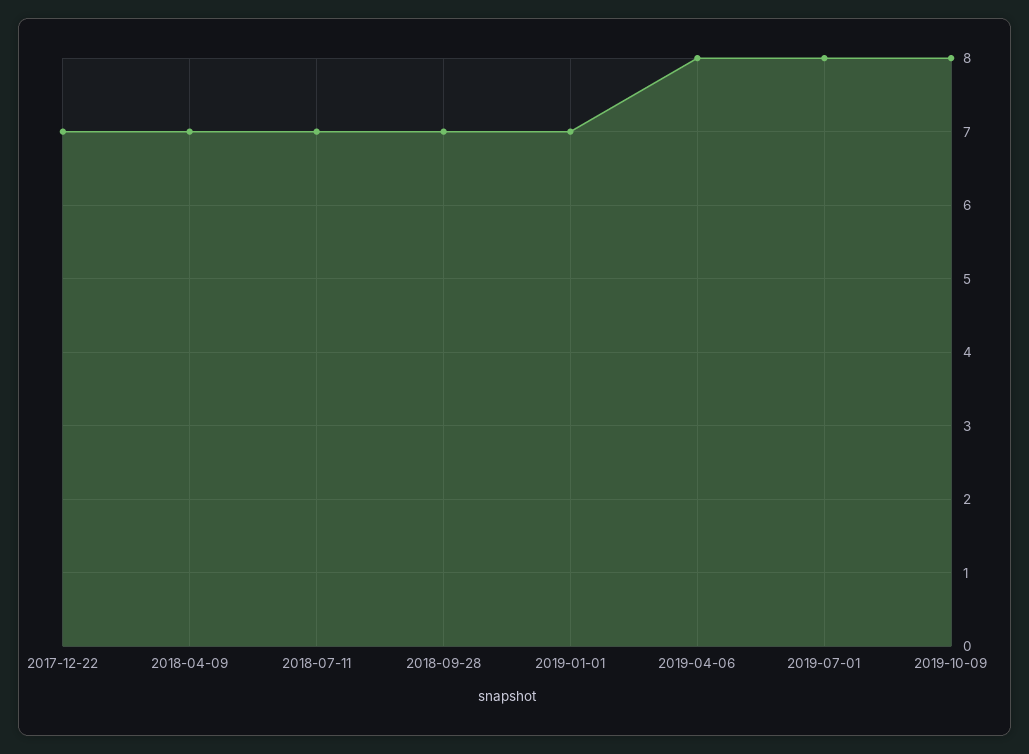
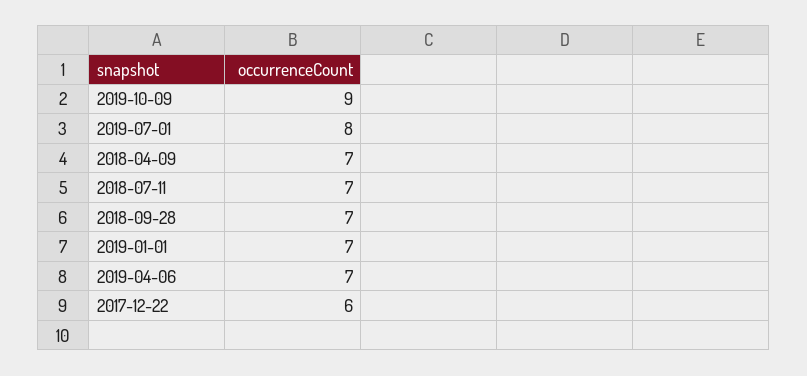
2017-12-22: 7 -> 6
2019-04-06: 8 -> 7
2019-10-09: 8 -> 9

